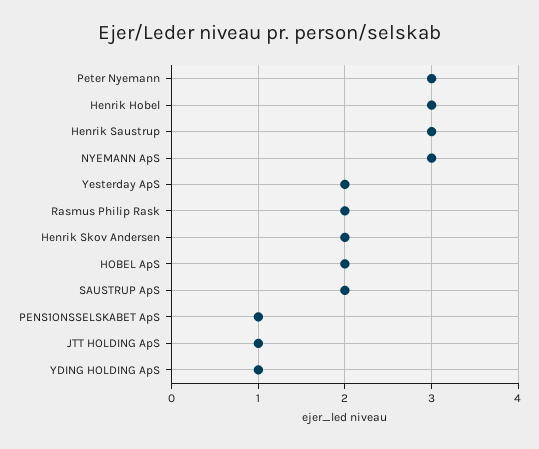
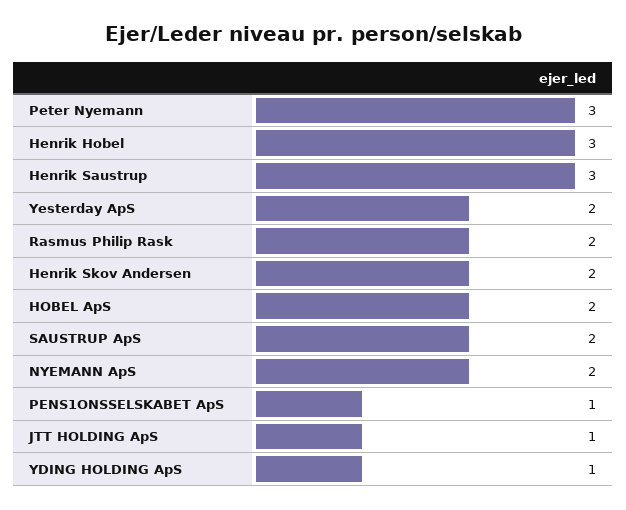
NYEMANN ApS: 3 -> 2

